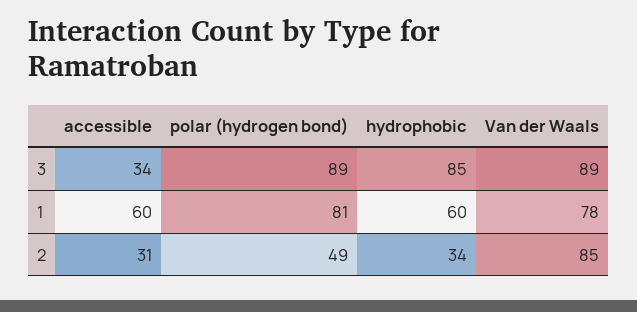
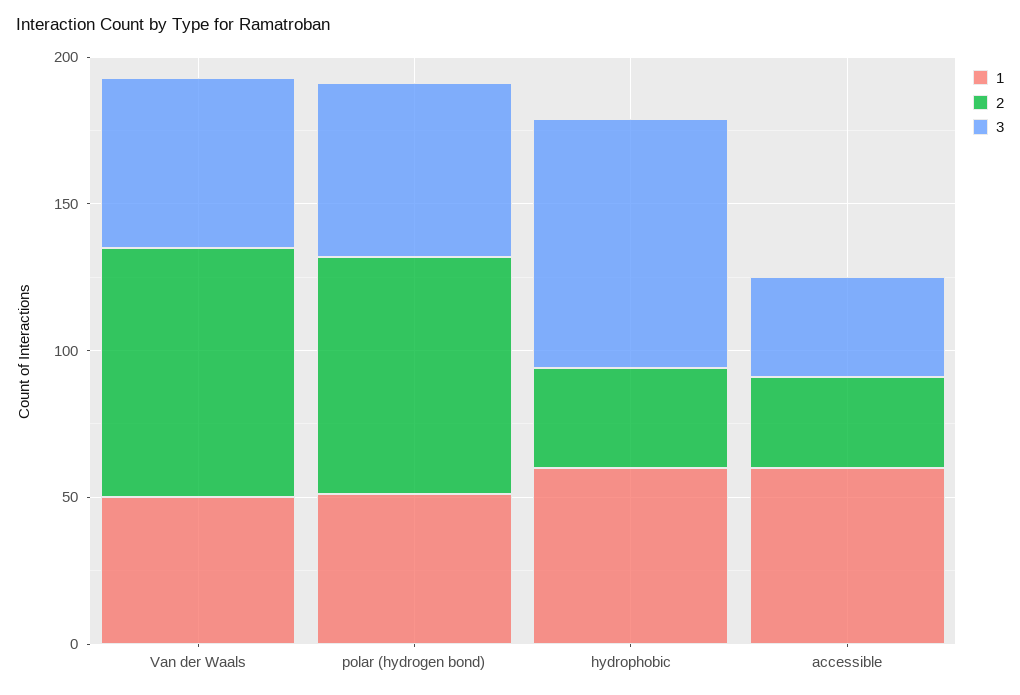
3, polar (hydrogen bond): 89 -> 60
3, Van der Waals: 89 -> 60
1, polar (hydrogen bond): 81 -> 50
1, Van der Waals: 78 -> 50
2, polar (hydrogen bond): 49 -> 80

